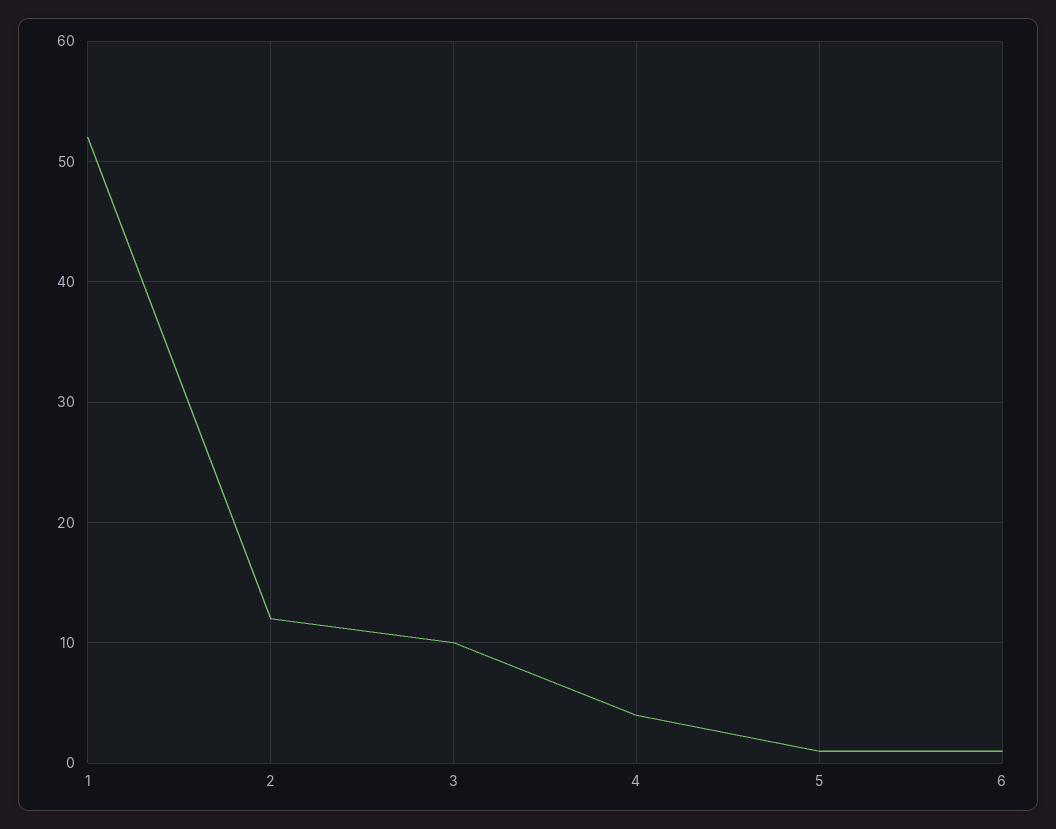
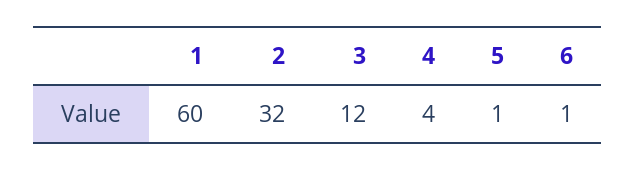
1: 52 -> 60
2: 12 -> 32
3: 10 -> 12

